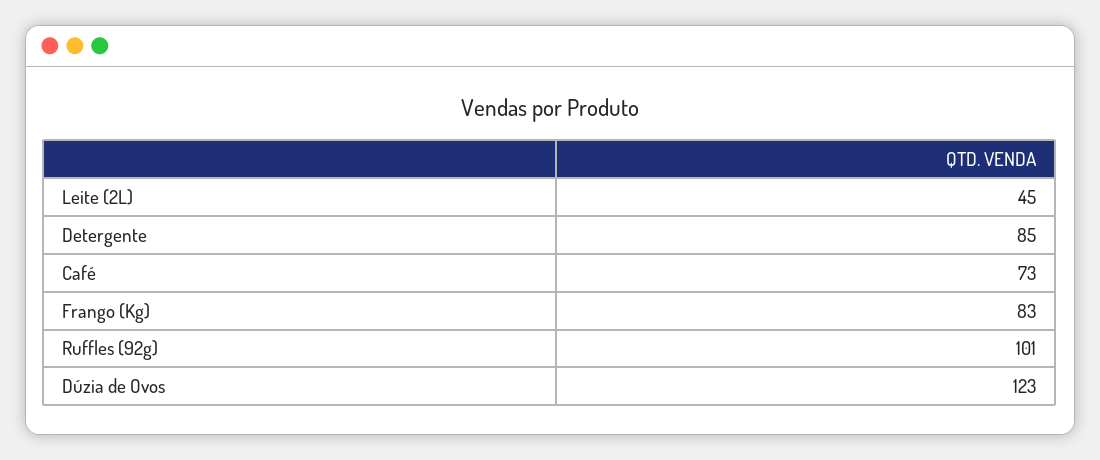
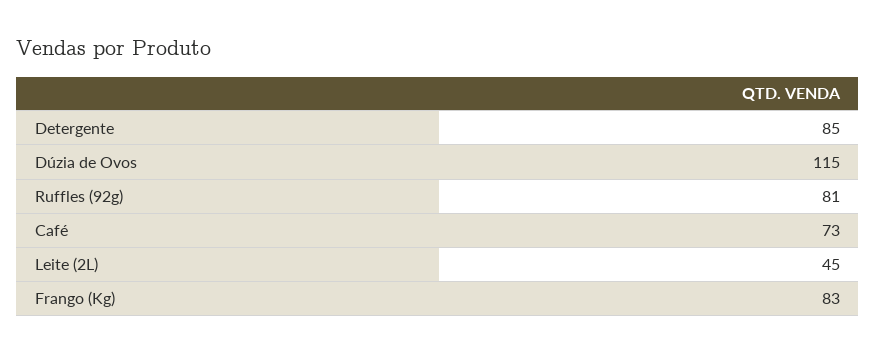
Ruffles (92g): 101 -> 81
Dúzia de Ovos: 123 -> 115

